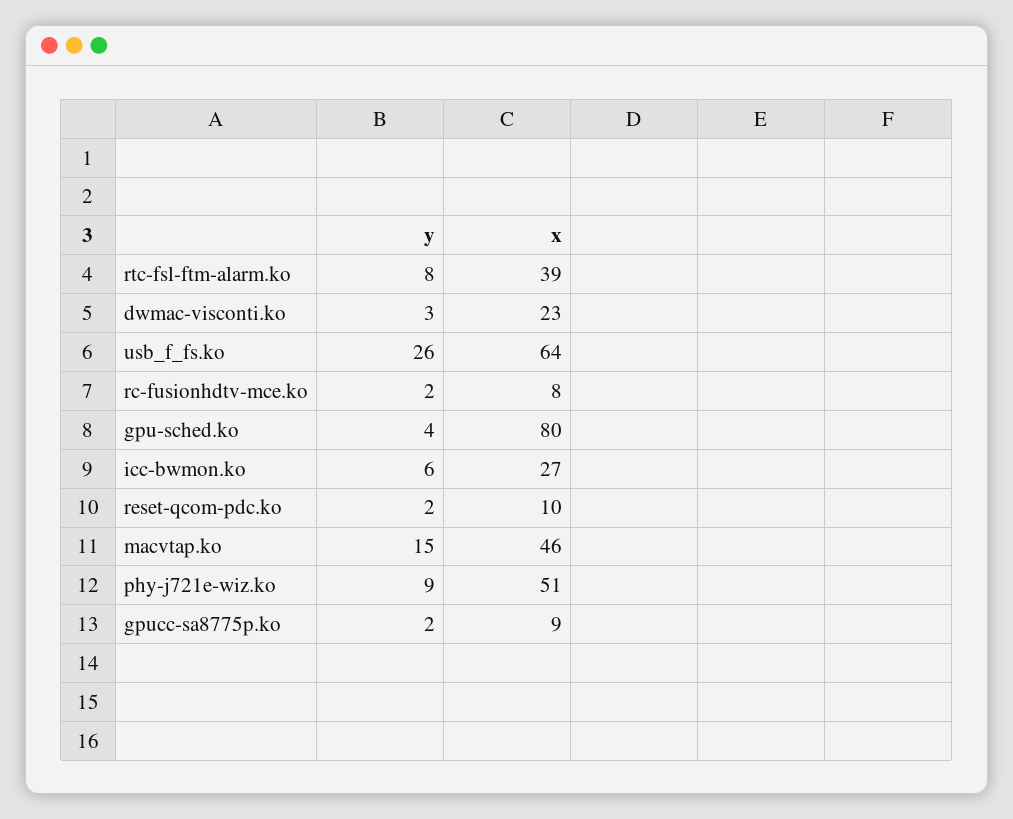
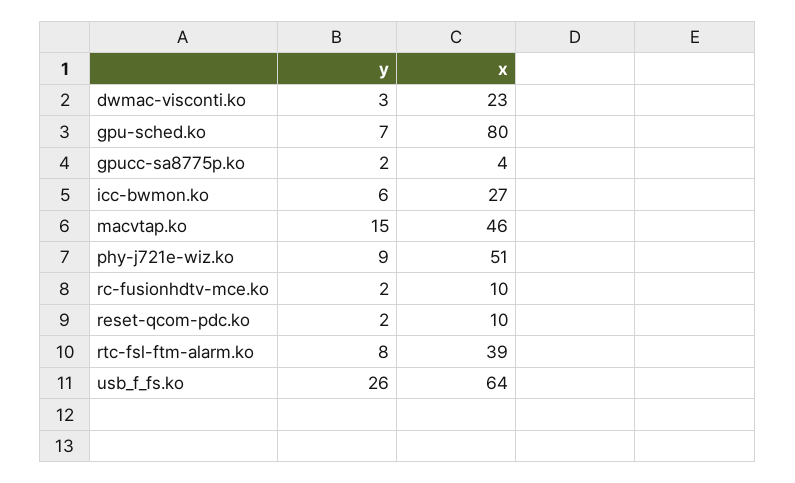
x, rc-fusionhdtv-mce.ko: 8 -> 10
y, gpu-sched.ko: 4 -> 7
x, gpucc-sa8775p.ko: 9 -> 4

